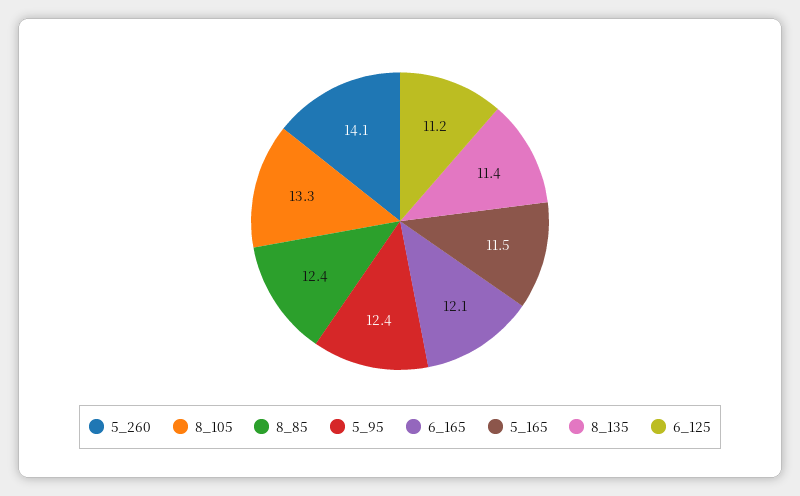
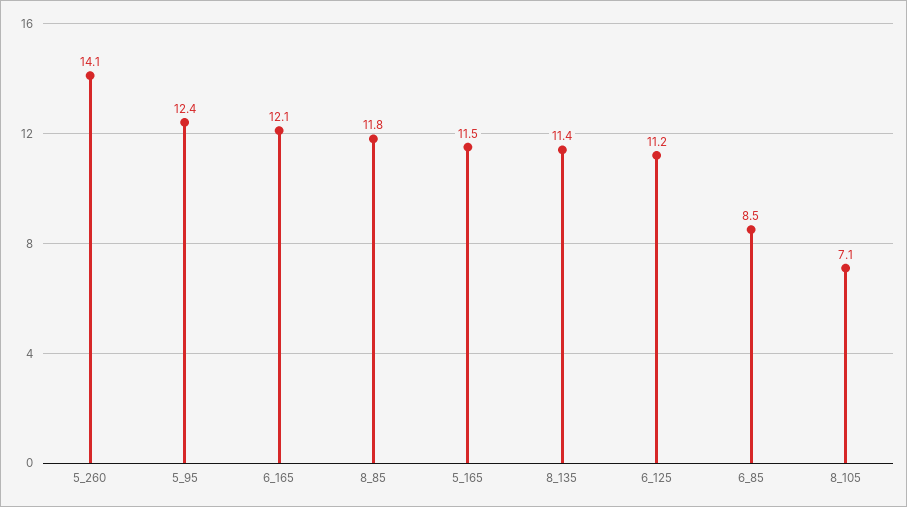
8_105: 13.3 -> 7.1
8_85: 12.4 -> 11.8
6_85: none -> 8.5

